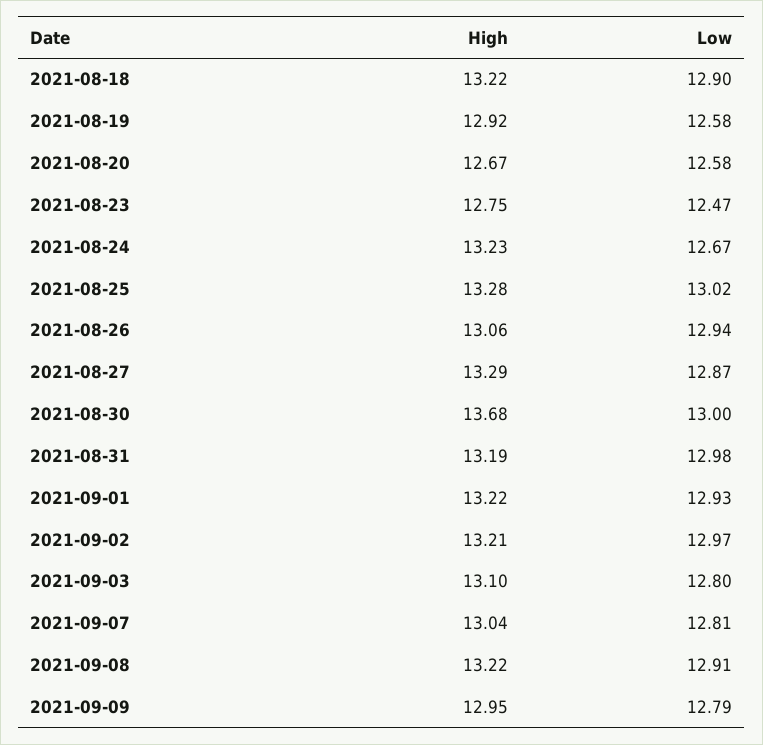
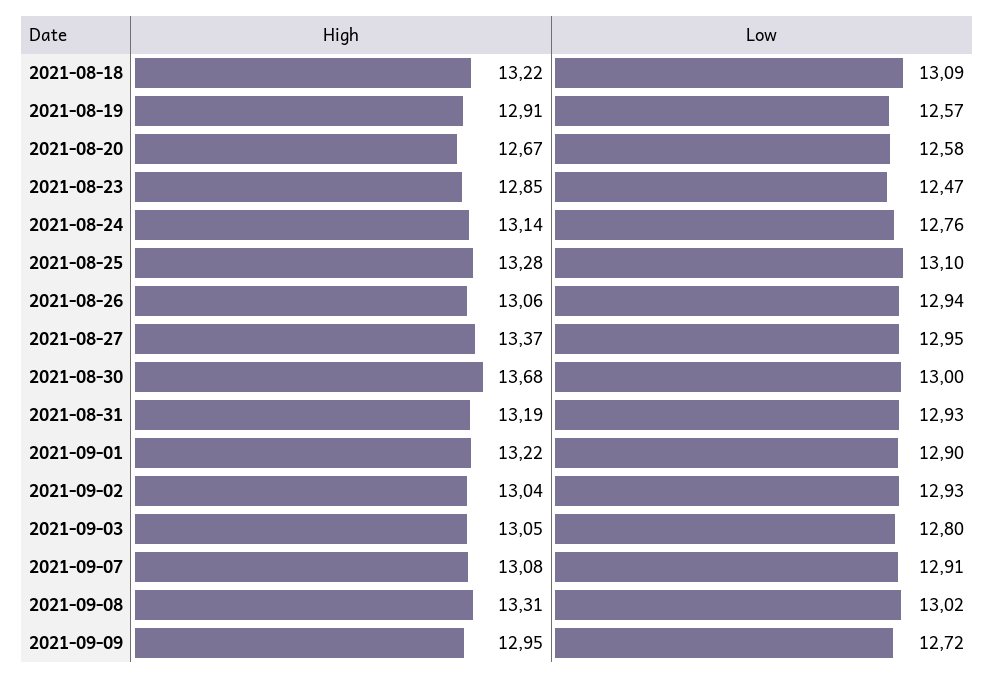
Low, 2021-08-18: 12.9 -> 13.09
High, 2021-08-19: 12.92 -> 12.91
Low, 2021-08-19: 12.58 -> 12.57
High, 2021-08-23: 12.75 -> 12.85
High, 2021-08-24: 13.23 -> 13.14
Low, 2021-08-24: 12.67 -> 12.76
Low, 2021-08-25: 13.02 -> 13.1
High, 2021-08-27: 13.29 -> 13.37
Low, 2021-08-27: 12.87 -> 12.95
Low, 2021-08-31: 12.98 -> 12.93
Low, 2021-09-01: 12.93 -> 12.9
High, 2021-09-02: 13.21 -> 13.04
Low, 2021-09-02: 12.97 -> 12.93
High, 2021-09-03: 13.1 -> 13.05
High, 2021-09-07: 13.04 -> 13.08
Low, 2021-09-07: 12.81 -> 12.91
High, 2021-09-08: 13.22 -> 13.31
Low, 2021-09-08: 12.91 -> 13.02
Low, 2021-09-09: 12.79 -> 12.72

